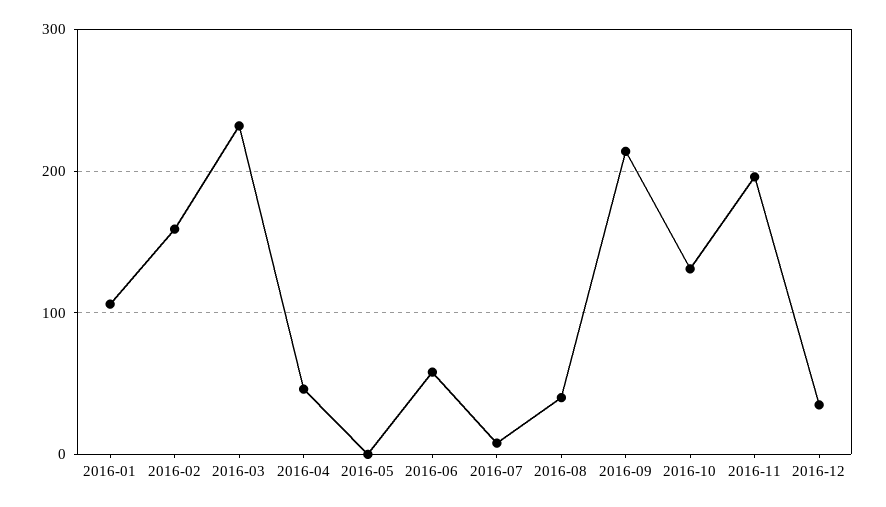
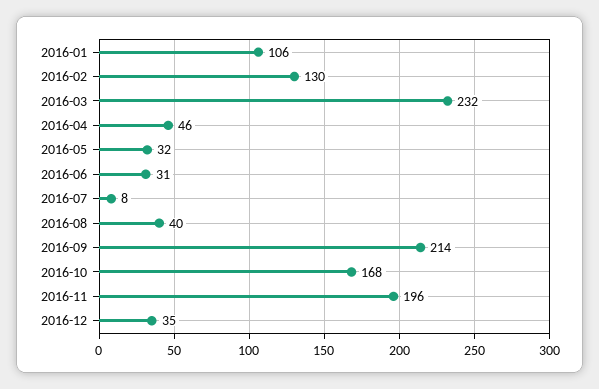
2016-02: 160 -> 130
2016-05: 0 -> 32
2016-06: 60 -> 31
2016-10: 130 -> 168

